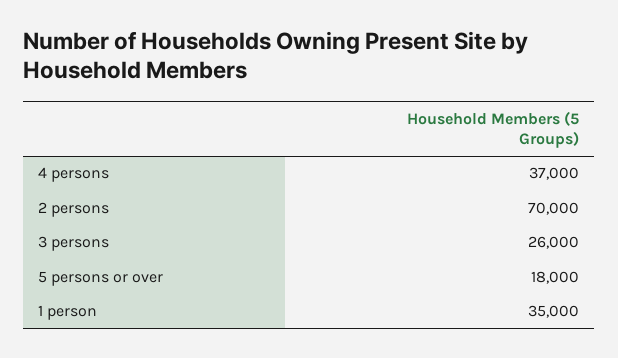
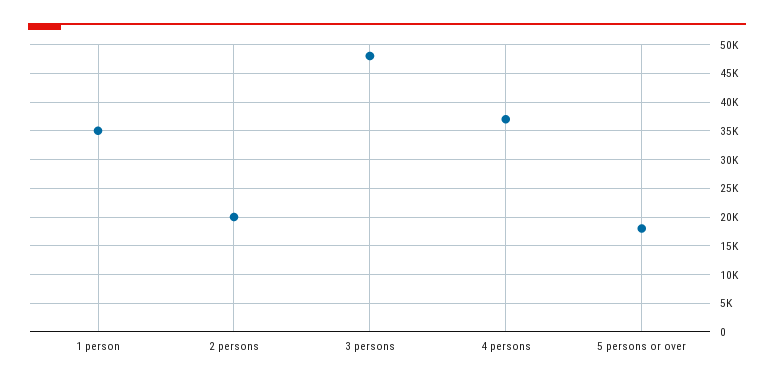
2 persons: 70000 -> 20000
3 persons: 26000 -> 47500

